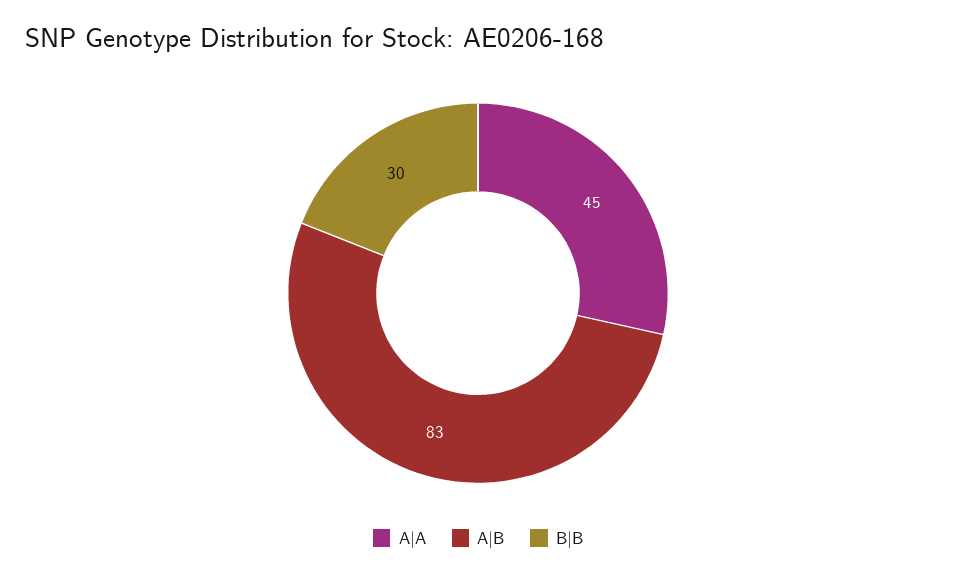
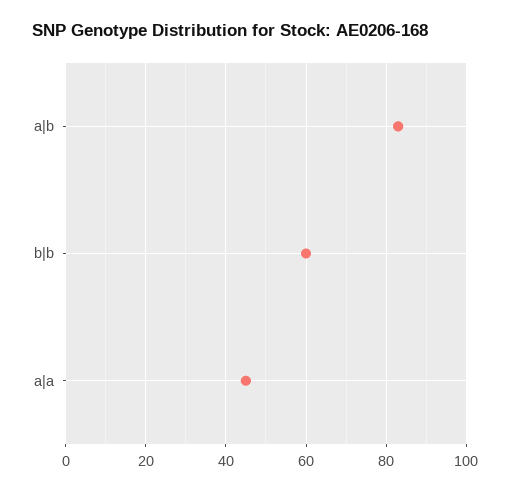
B|B: 30 -> 60

